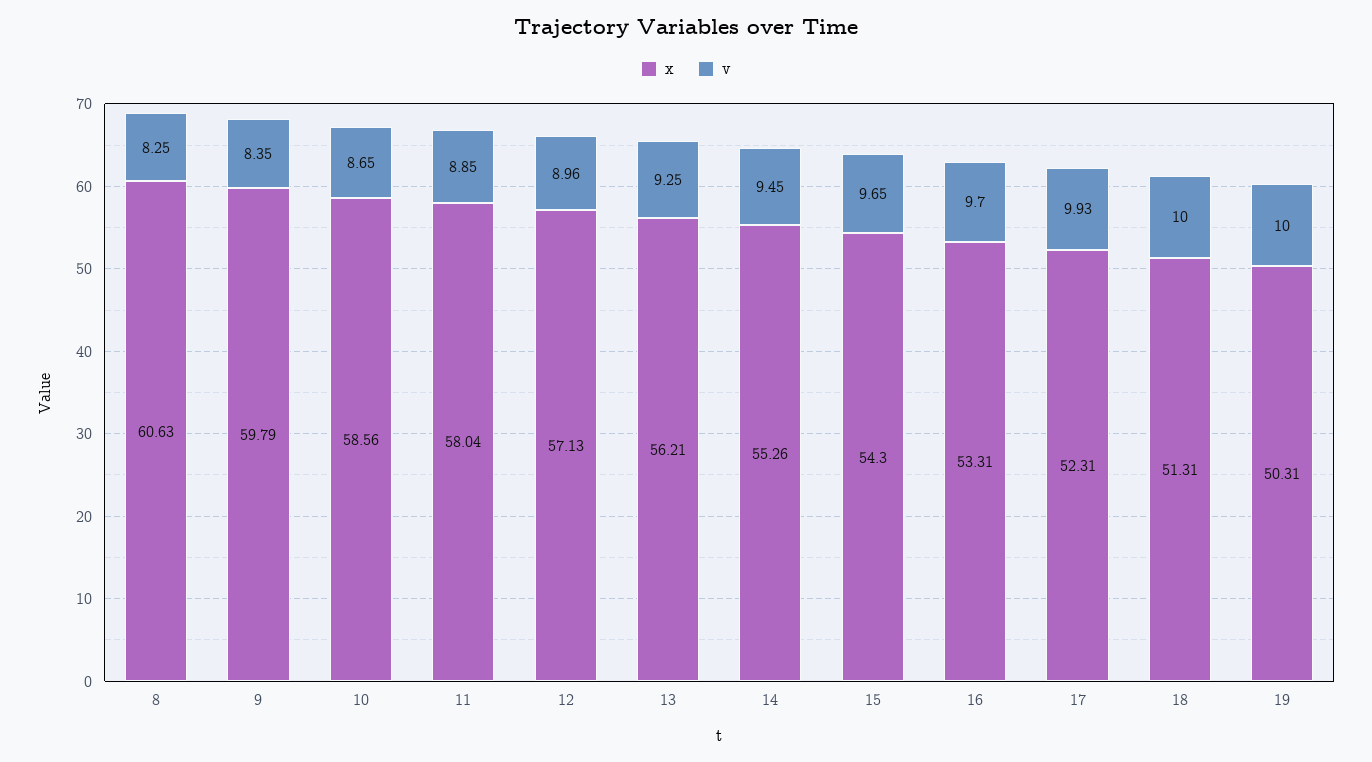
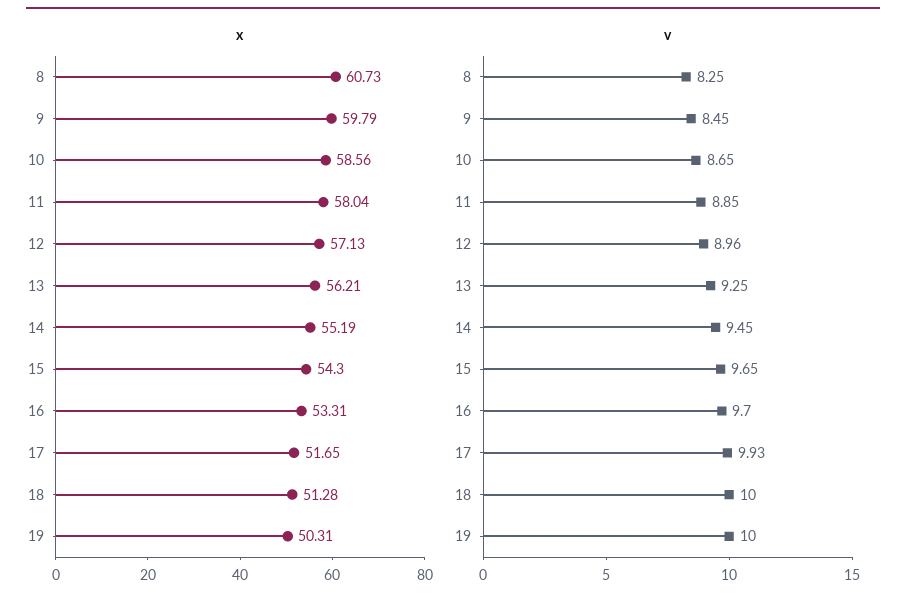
x, 8: 60.63 -> 60.73
v, 9: 8.35 -> 8.45
x, 14: 55.26 -> 55.19
x, 17: 52.31 -> 51.65
x, 18: 51.31 -> 51.28

